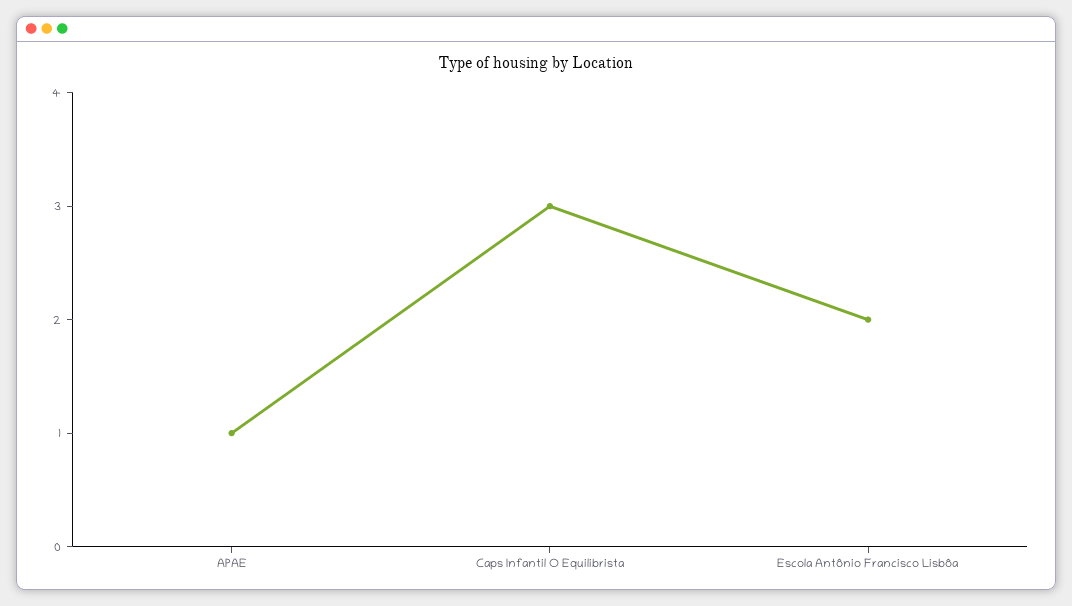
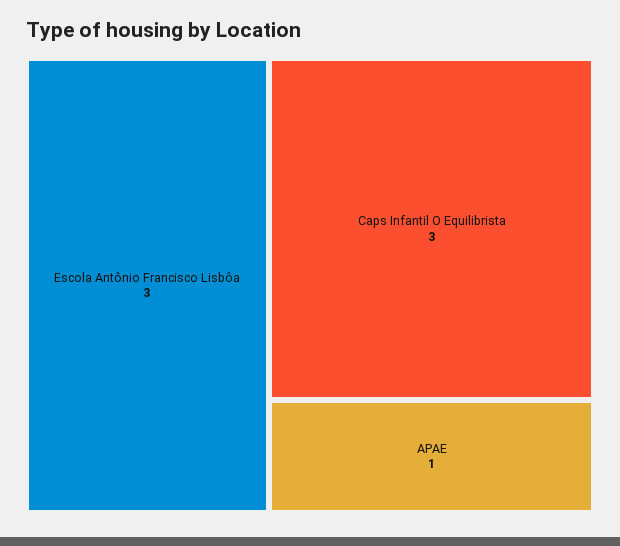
Escola Antônio Francisco Lisbôa: 2 -> 3

